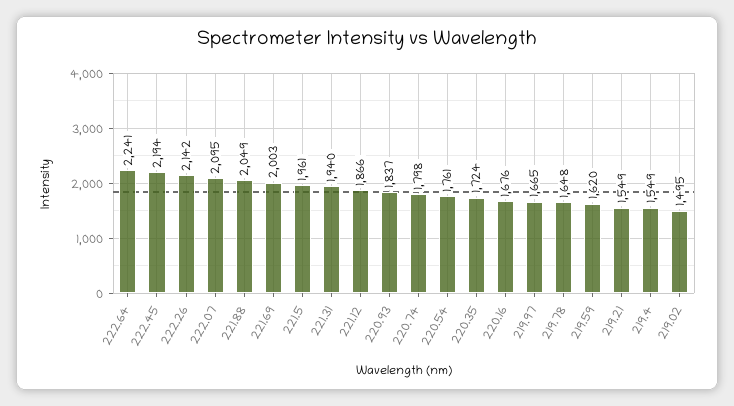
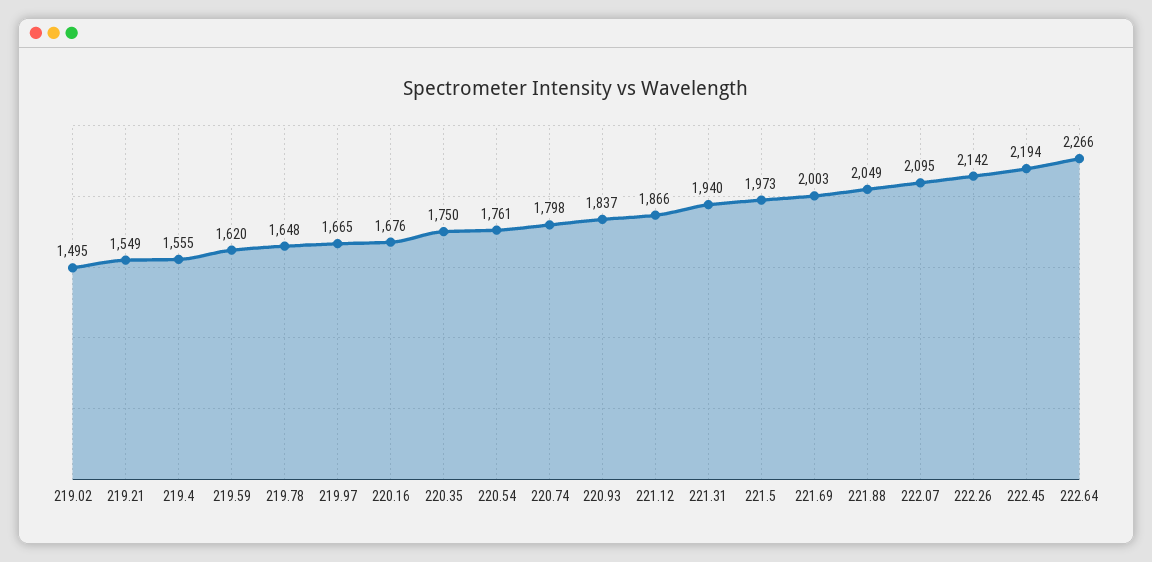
222.64: 2241 -> 2266
221.5: 1961 -> 1973
220.35: 1724 -> 1750
219.4: 1549 -> 1555

